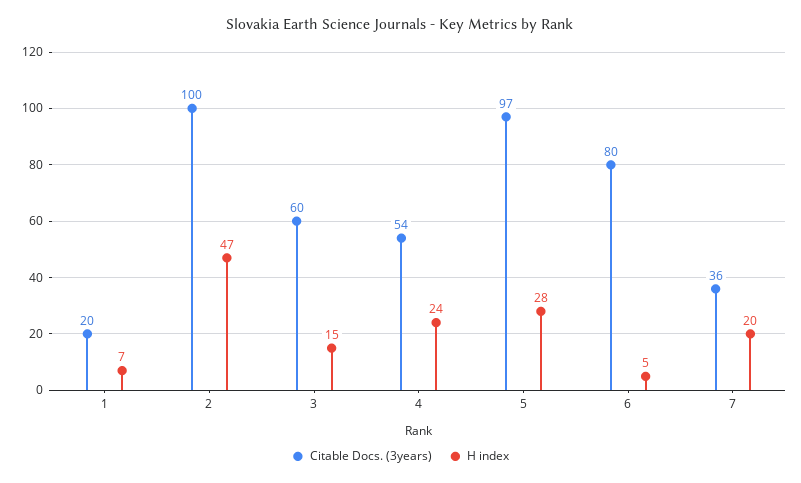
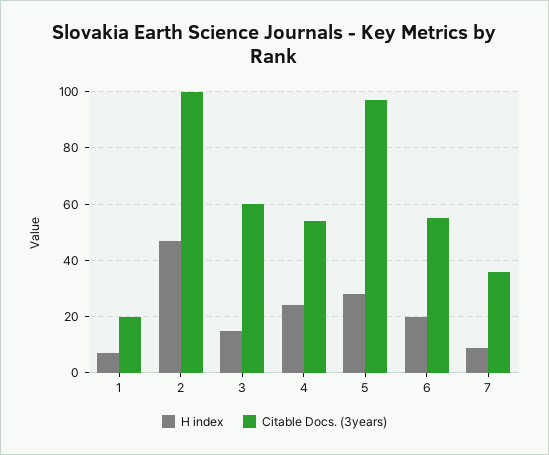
Citable Docs. (3years), 6: 80 -> 55
H index, 6: 5 -> 20
H index, 7: 20 -> 10

